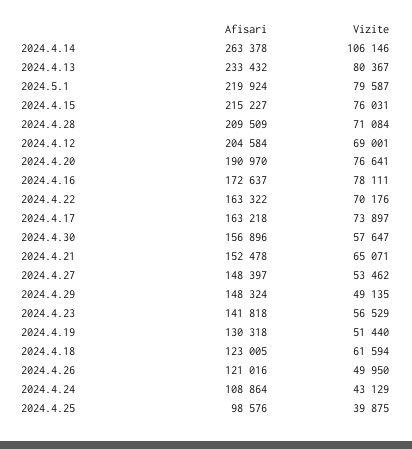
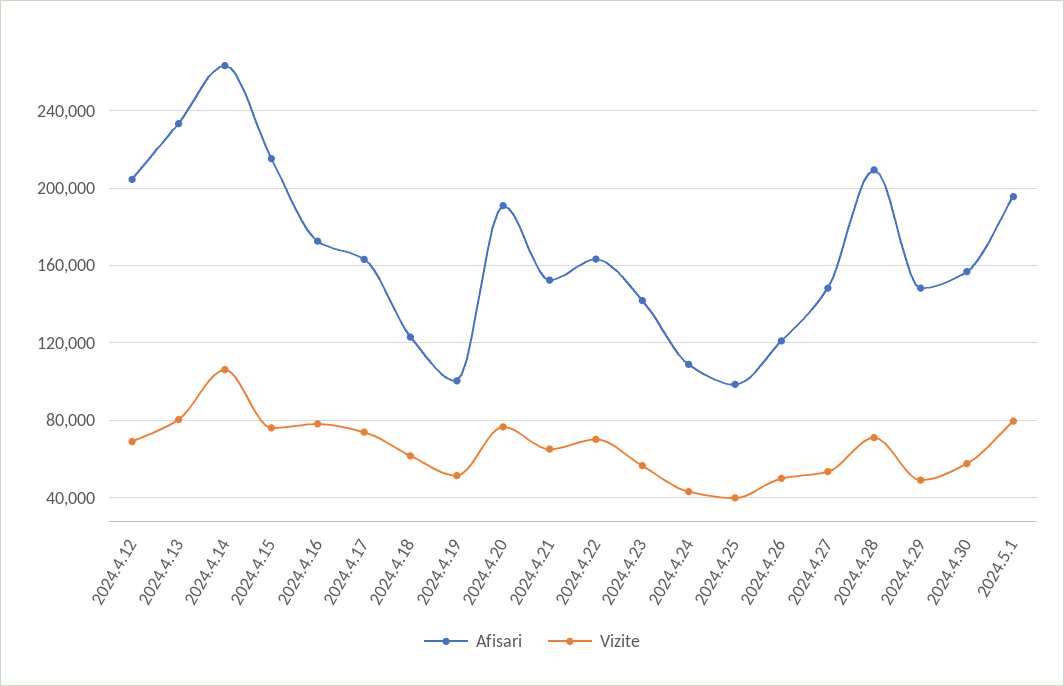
Afisari, 2024.5.1: 219924 -> 195000
Afisari, 2024.4.19: 130318 -> 100000

